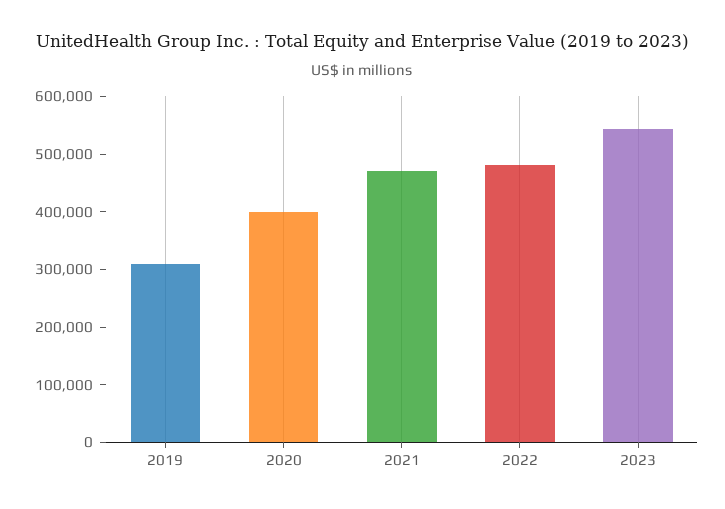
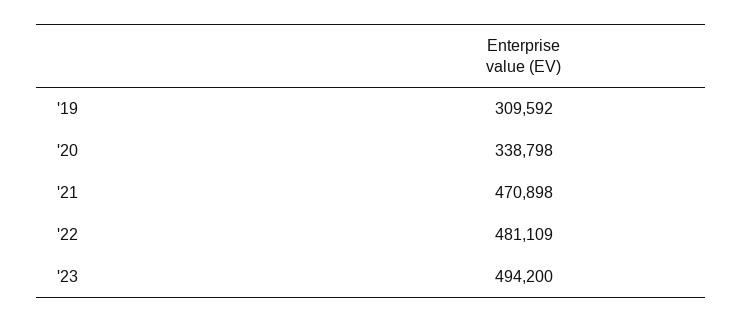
2020: 400000 -> 338798
2023: 540000 -> 494200

